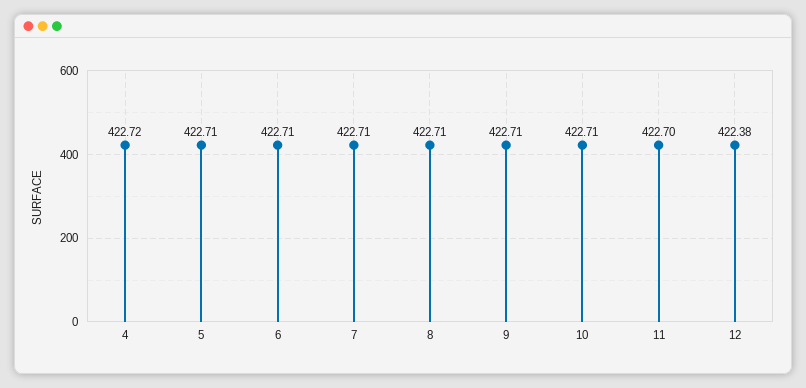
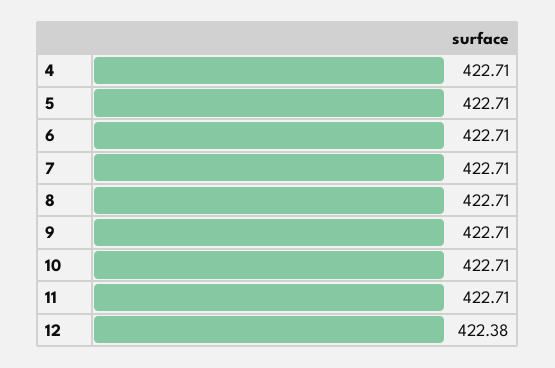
4: 422.72 -> 422.71
11: 422.7 -> 422.71

